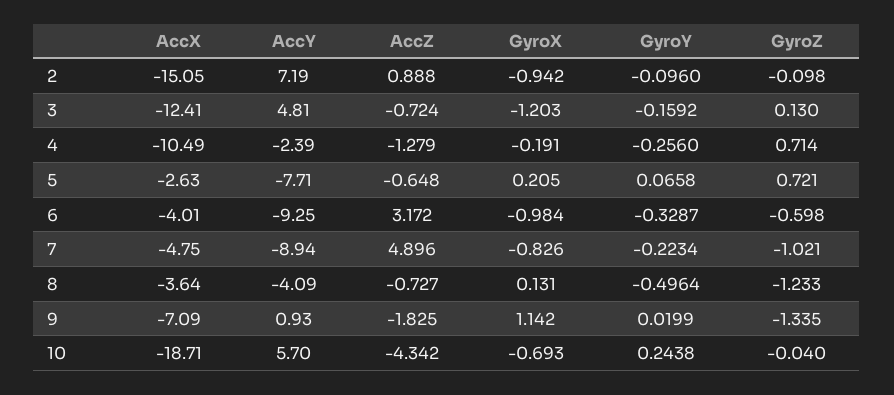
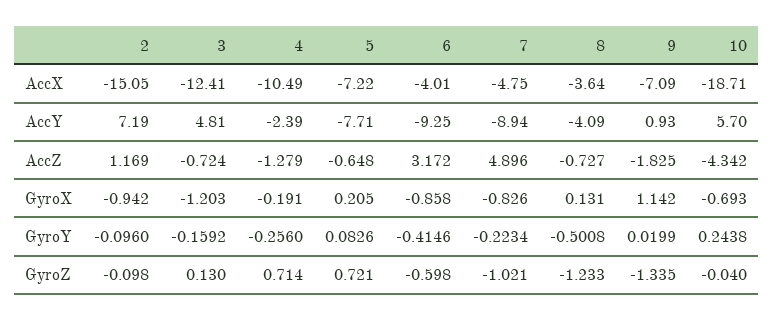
AccZ, 2: 0.888 -> 1.169
AccX, 5: -2.63 -> -7.22
GyroY, 5: 0.0658 -> 0.0826
GyroX, 6: -0.984 -> -0.858
GyroY, 6: -0.3287 -> -0.4146
GyroY, 8: -0.4964 -> -0.5008

